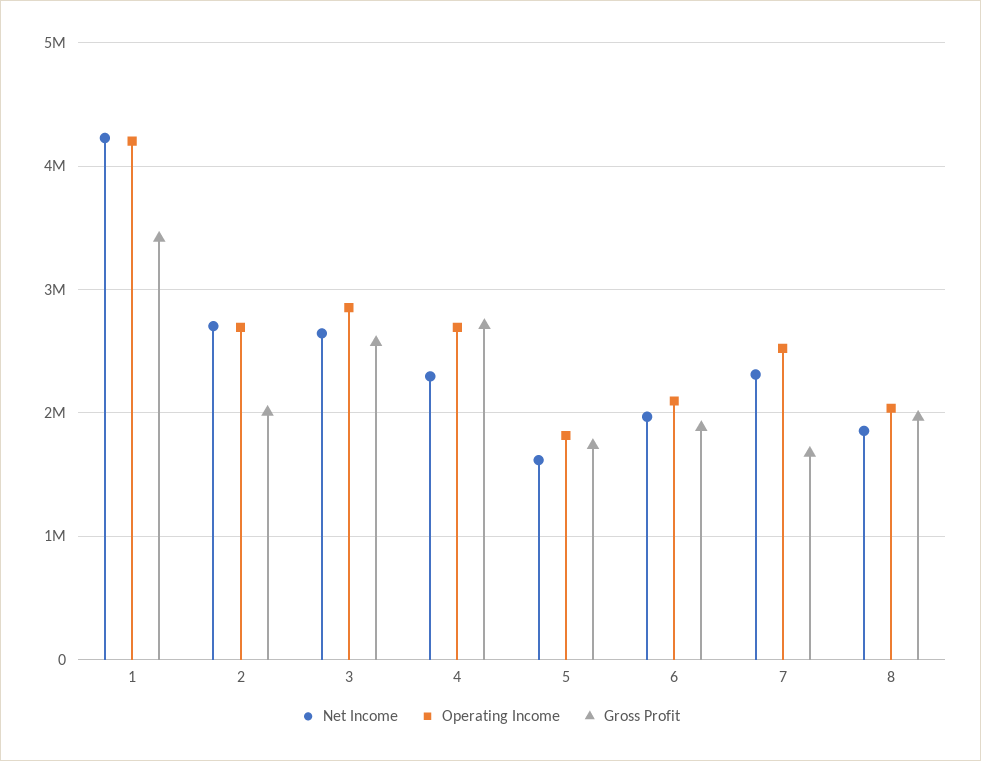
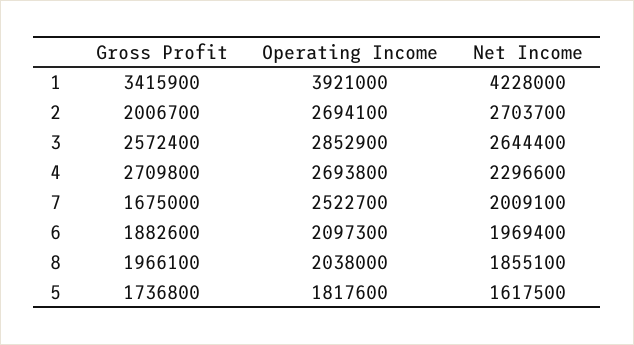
Operating Income, 1: 4200000 -> 3921000
Net Income, 7: 2300000 -> 2009100

